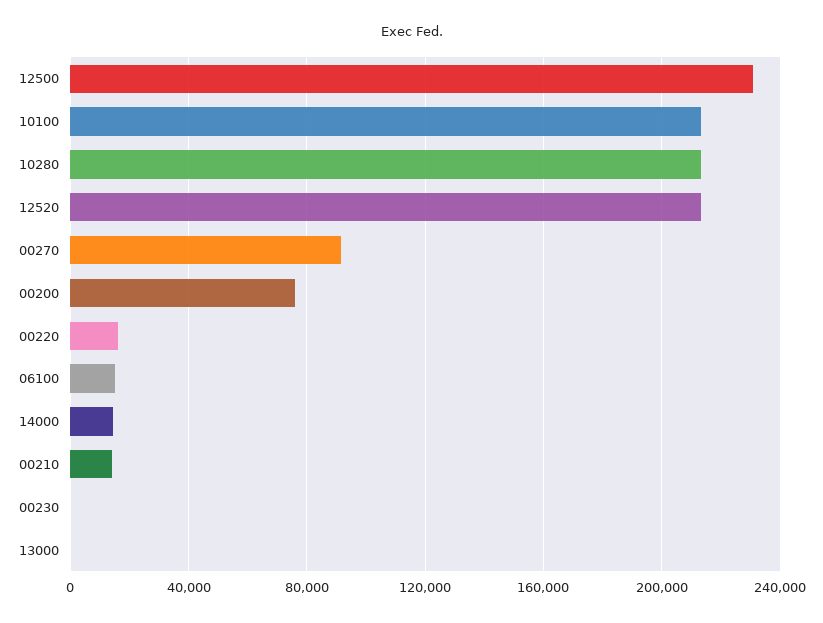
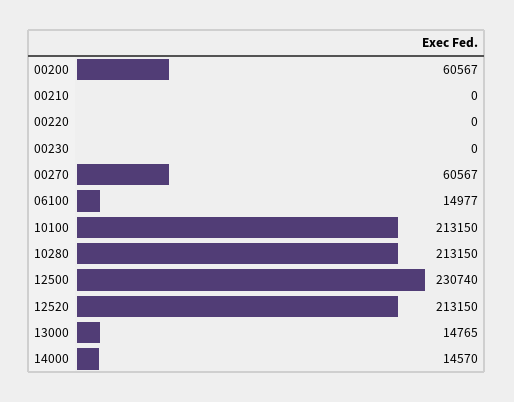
00270: 90000 -> 60567
00200: 75000 -> 60567
00220: 15000 -> 0
00210: 15000 -> 0
13000: 0 -> 14765

